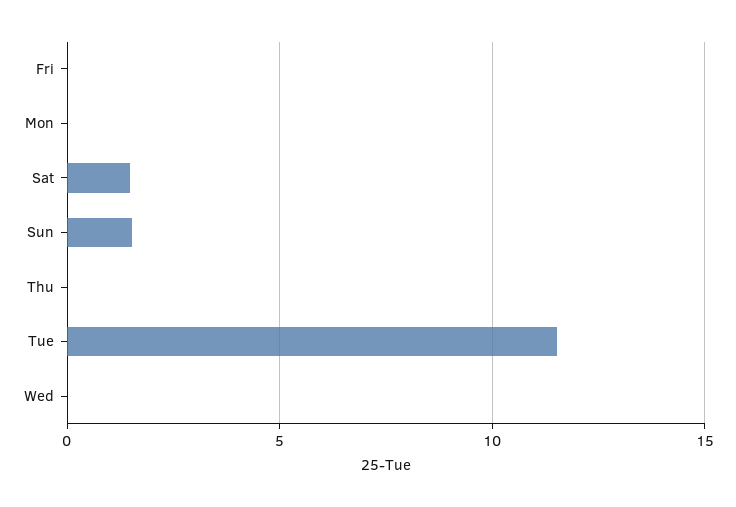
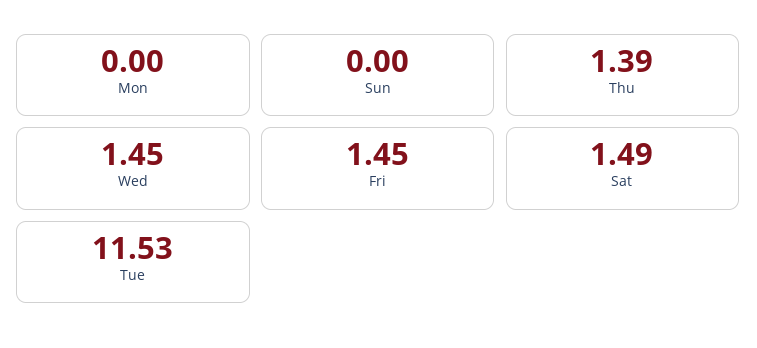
Fri: 0 -> 1.45
Sun: 1.5 -> 0
Thu: 0 -> 1.39
Wed: 0 -> 1.45

